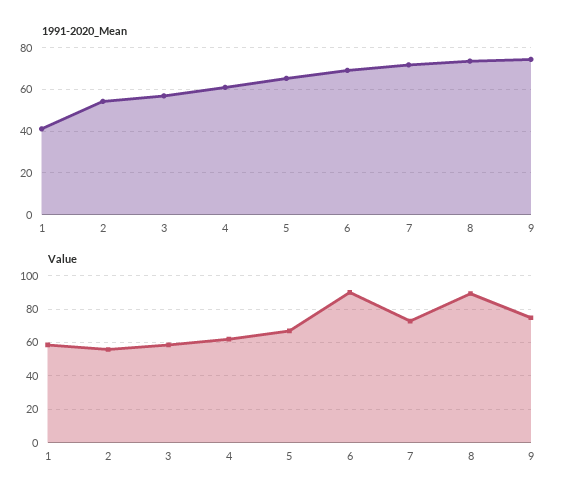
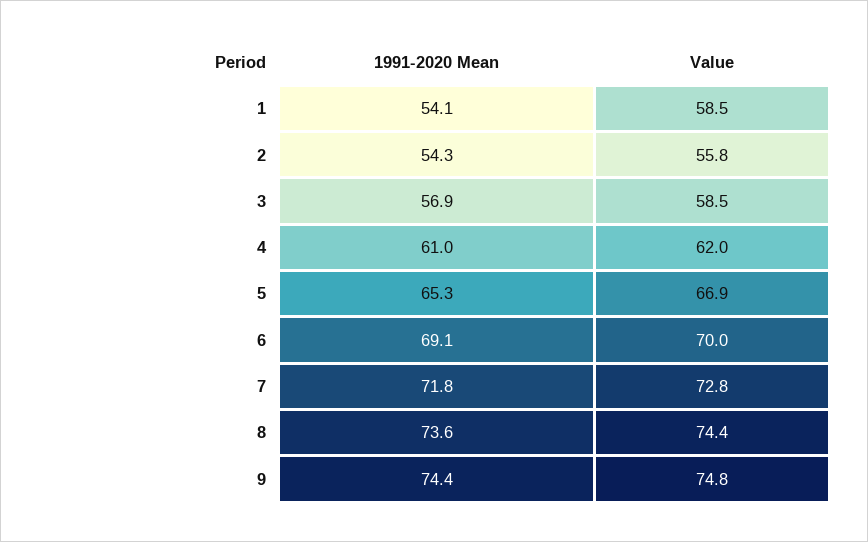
1991-2020_Mean, 1: 40 -> 54.1
Value, 6: 90 -> 70
Value, 8: 90 -> 74.4

